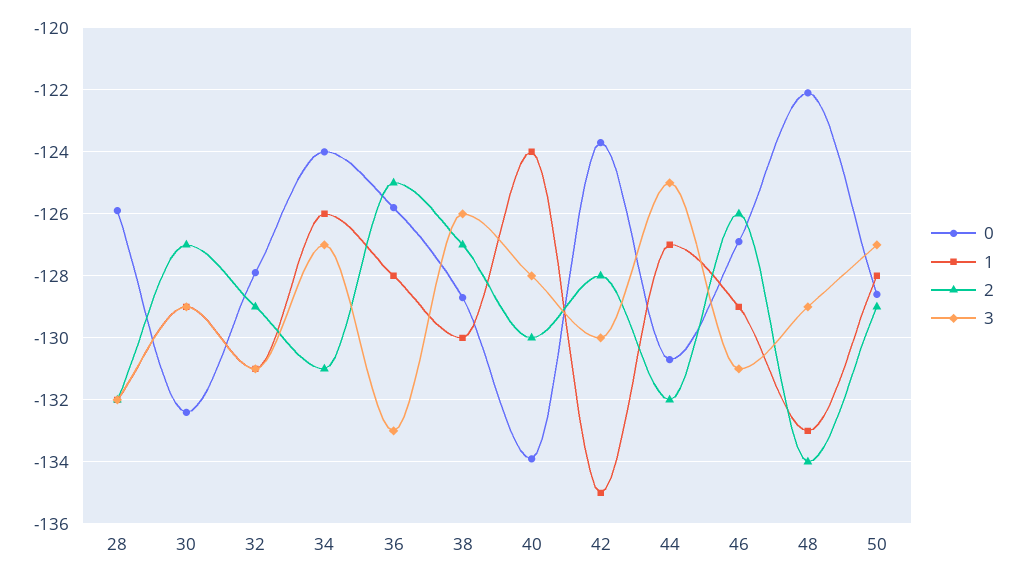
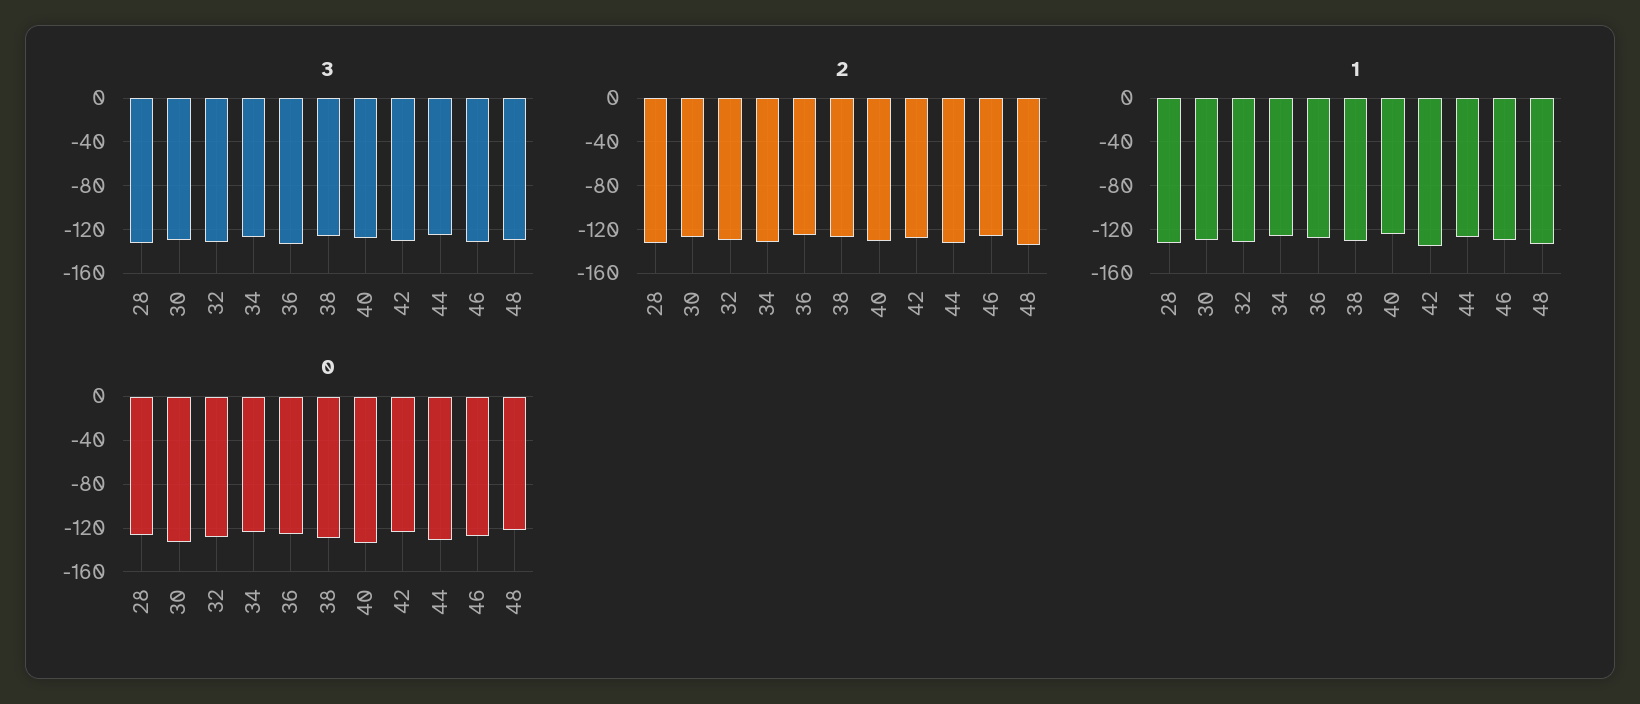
0, 50: -128.5 -> none
1, 50: -128 -> none
2, 50: -129 -> none
3, 50: -127 -> none

